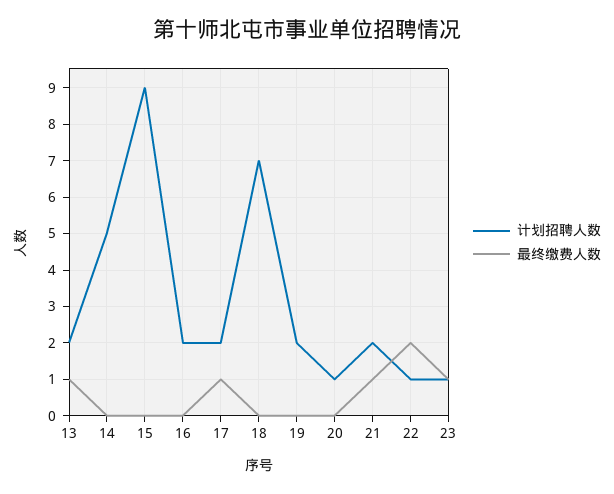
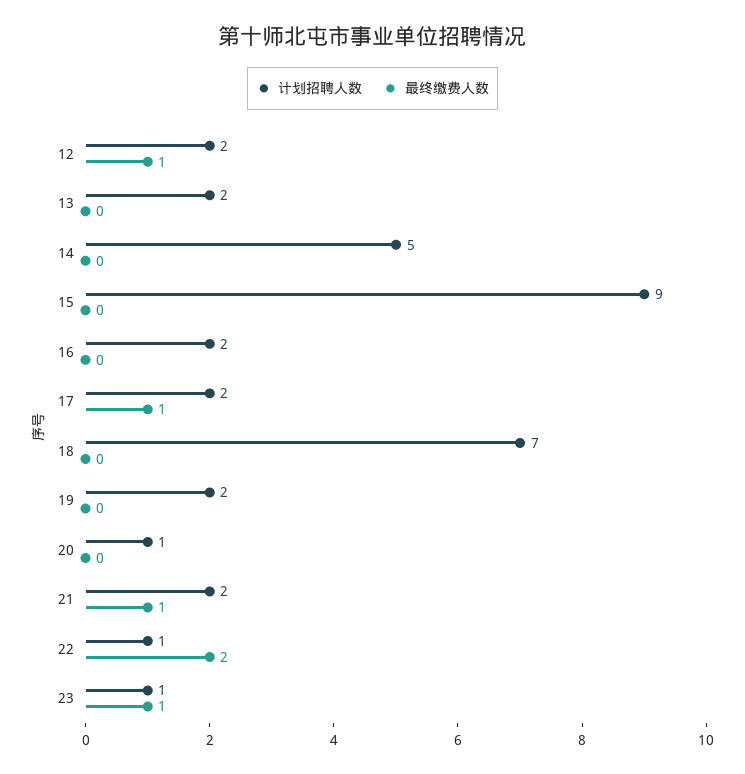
最终缴费人数, 13: 1 -> 0
计划招聘人数, 12: none -> 2
最终缴费人数, 12: none -> 1

